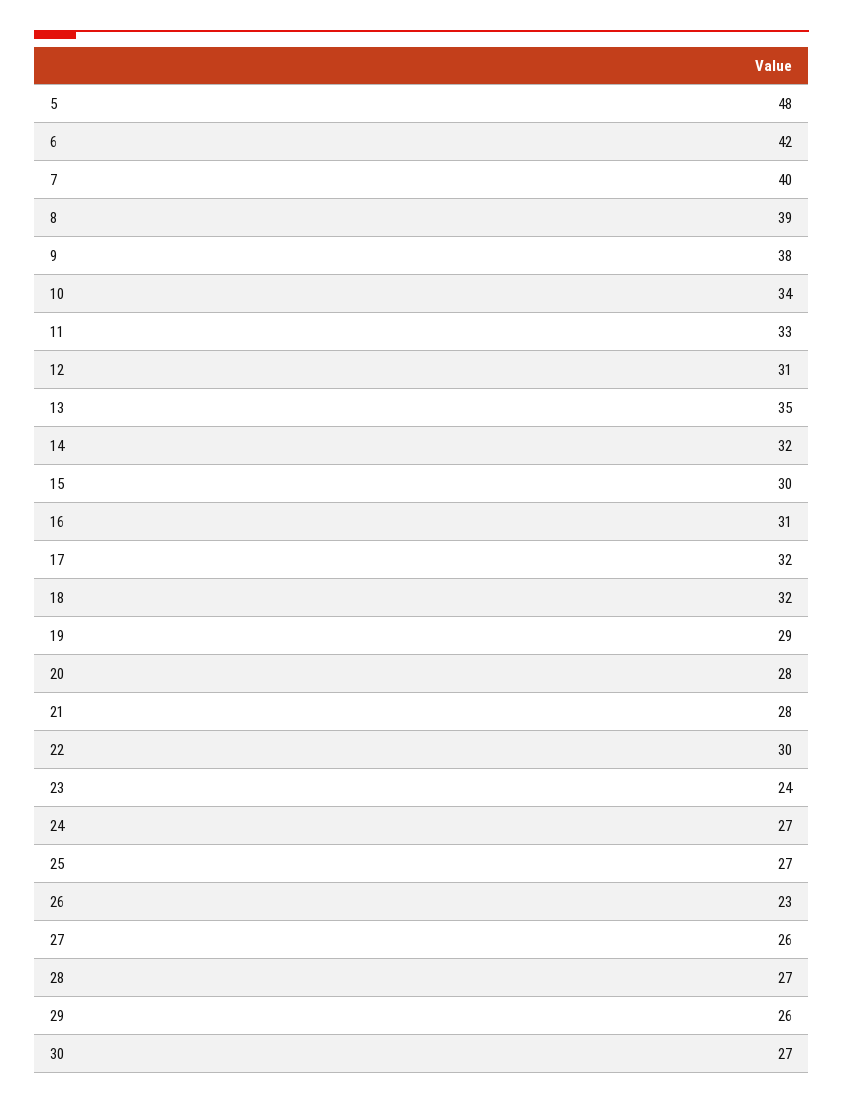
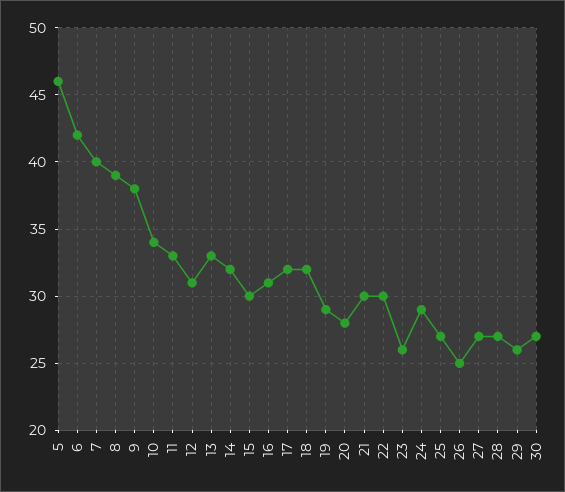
5: 48 -> 46
13: 35 -> 33
21: 28 -> 30
23: 24 -> 26
24: 27 -> 29
26: 23 -> 25
27: 26 -> 27

